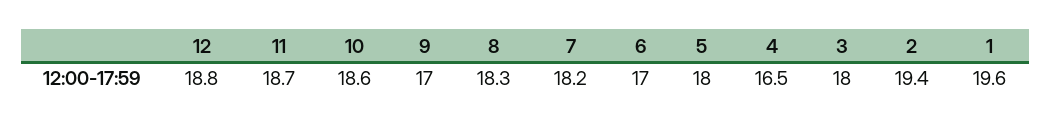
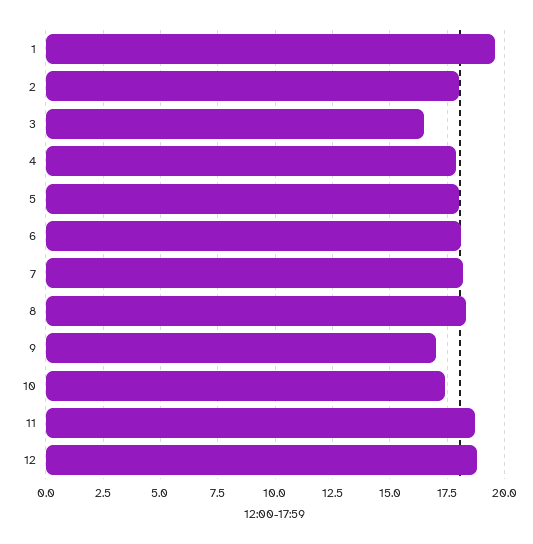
10: 18.6 -> 17.5
6: 17 -> 18
4: 16.5 -> 18
3: 18 -> 16.5
2: 19.4 -> 18

